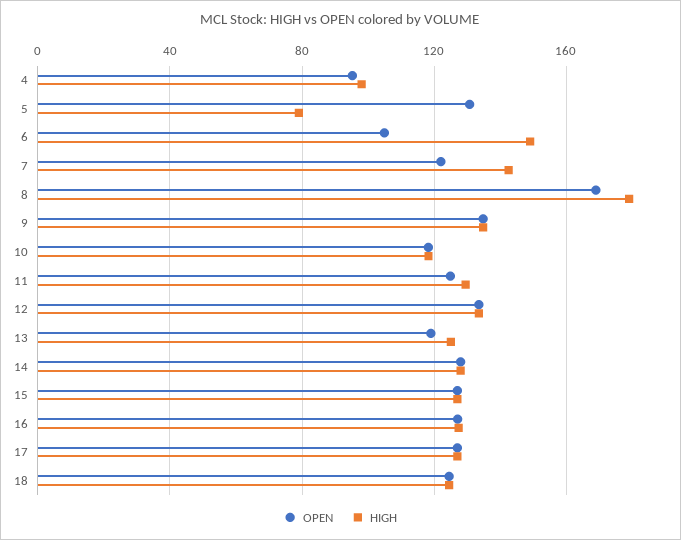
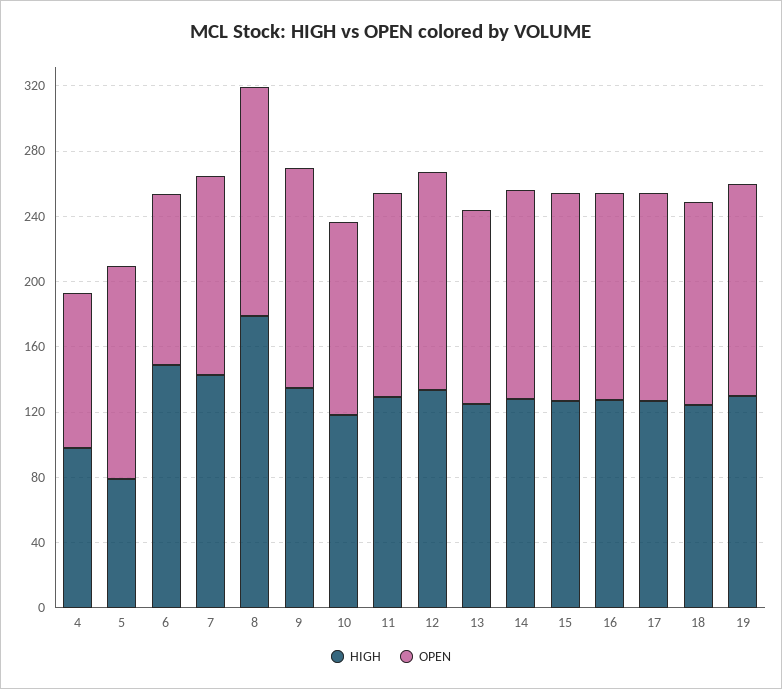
OPEN, 8: 170 -> 140
HIGH, 19: none -> 130
OPEN, 19: none -> 130

